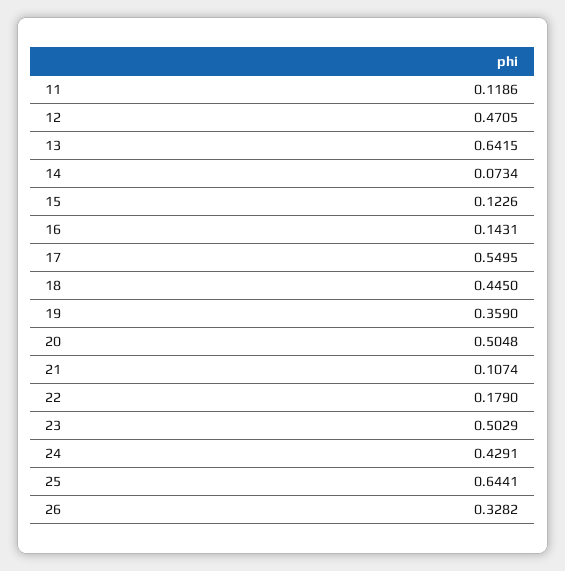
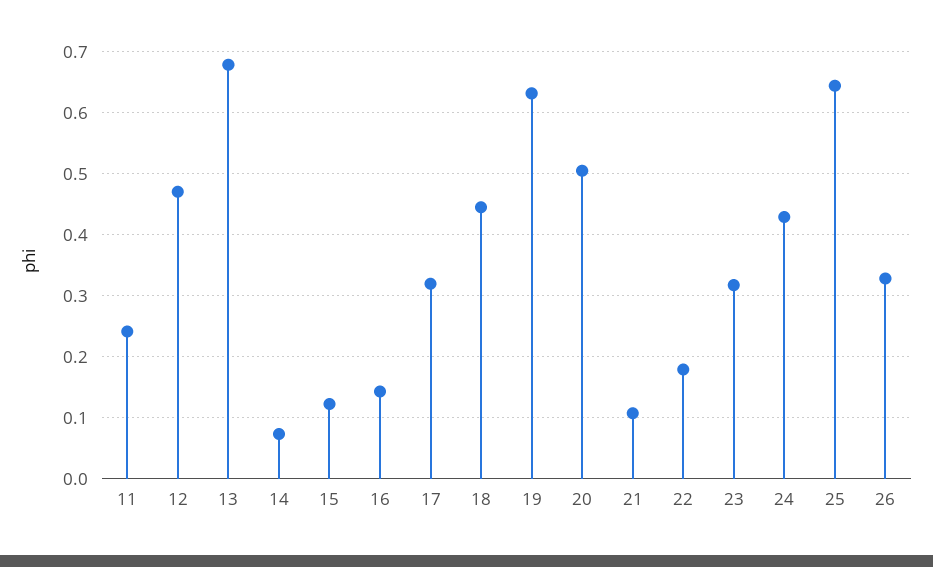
11: 0.1186 -> 0.24
13: 0.6415 -> 0.68
17: 0.5495 -> 0.32
19: 0.359 -> 0.63
23: 0.5029 -> 0.32

